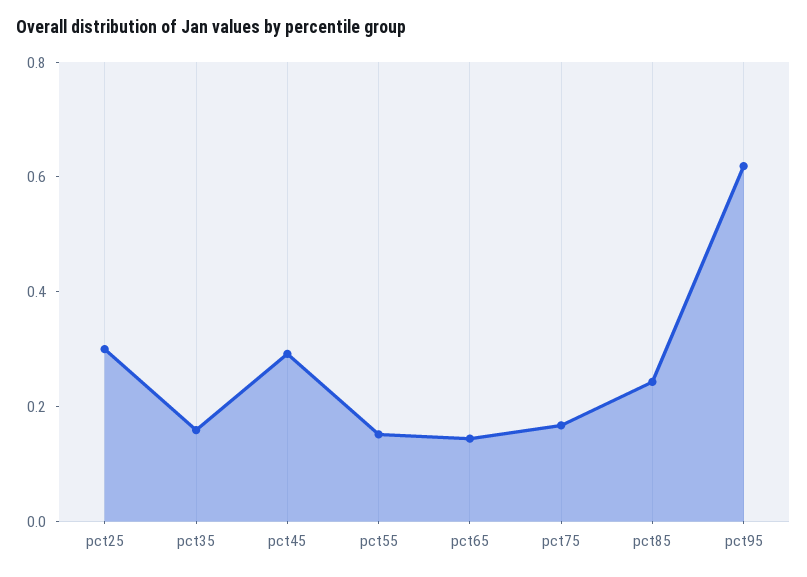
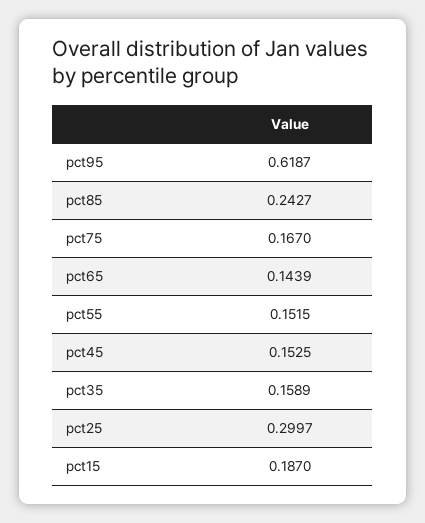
pct45: 0.3 -> 0.1525
pct15: none -> 0.187

